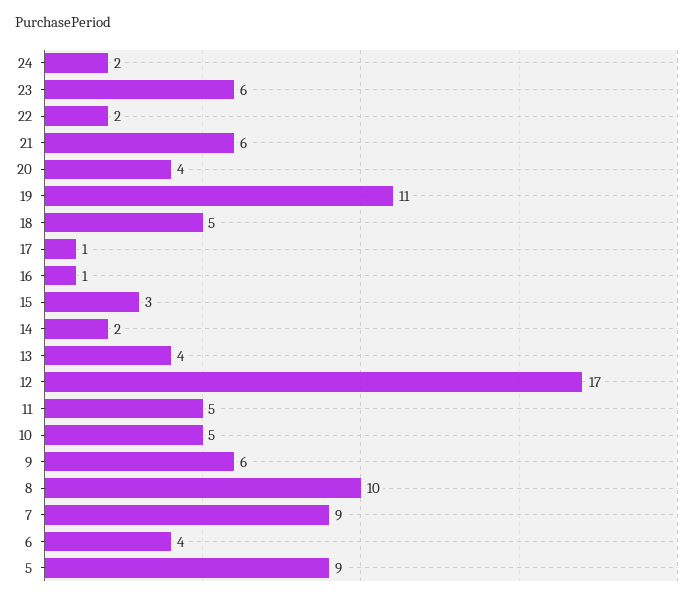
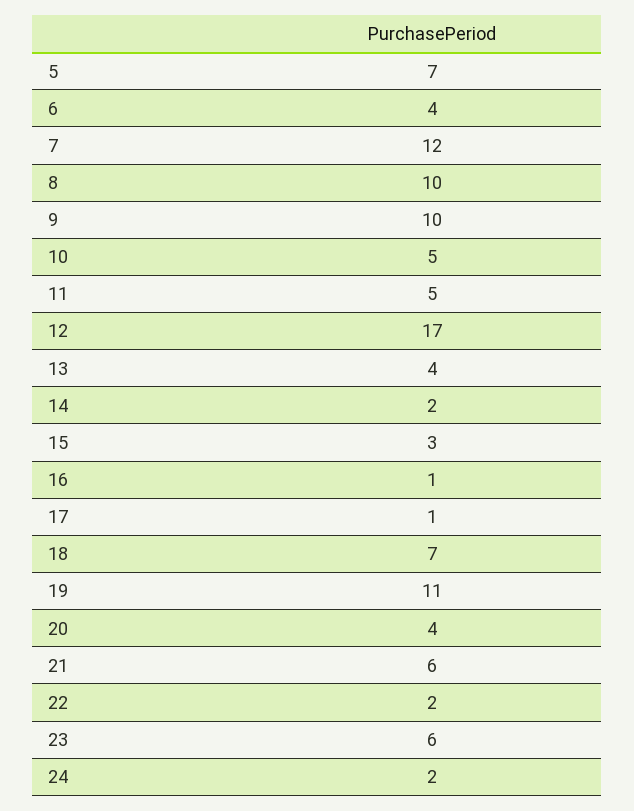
18: 5 -> 7
9: 6 -> 10
7: 9 -> 12
5: 9 -> 7

